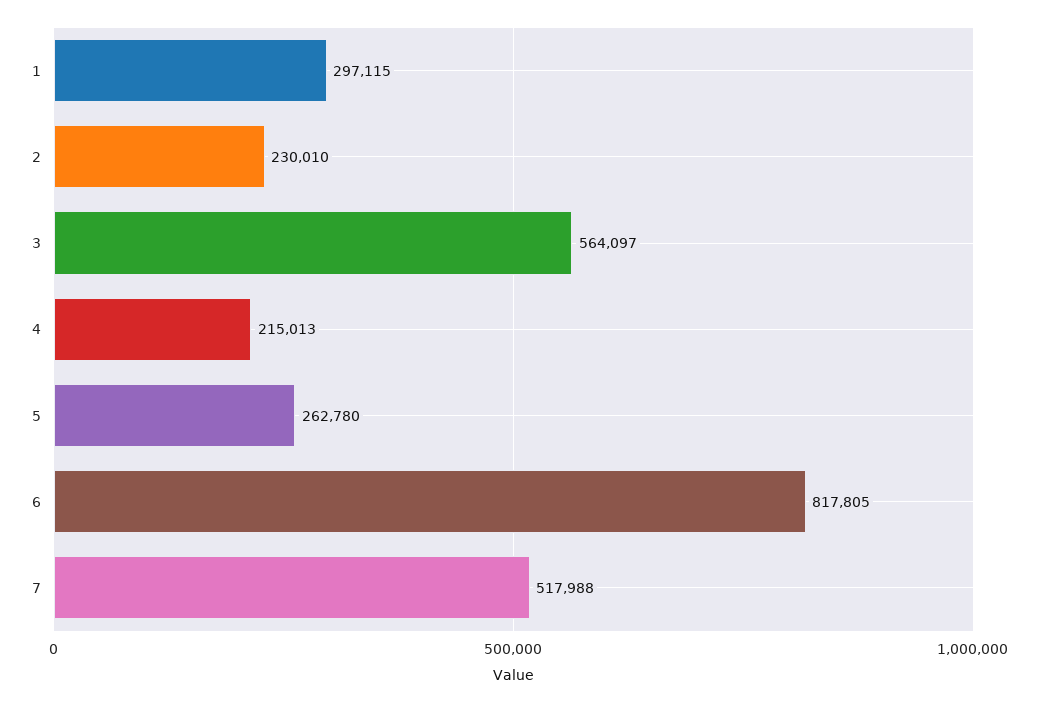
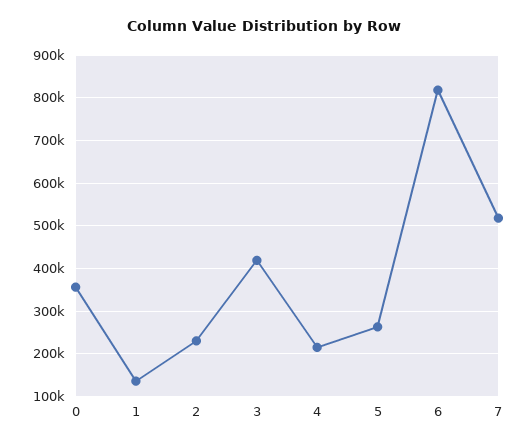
1: 297115 -> 140000
3: 564097 -> 420000
0: none -> 360000

